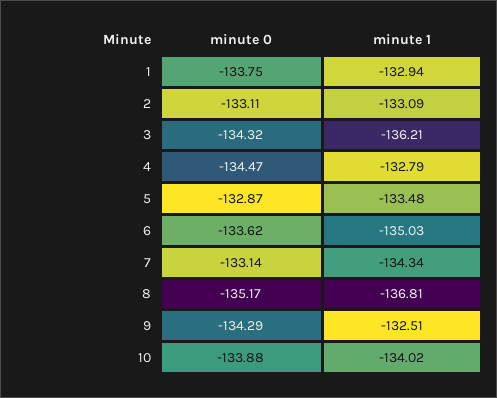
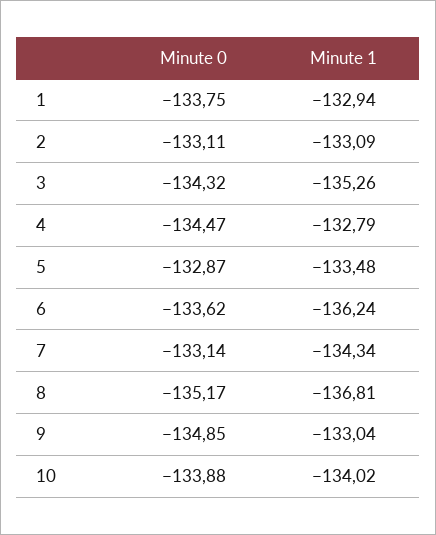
minute 1, 3: -136.21 -> -135.26
minute 1, 6: -135.03 -> -136.24
minute 0, 9: -134.29 -> -134.85
minute 1, 9: -132.51 -> -133.04

